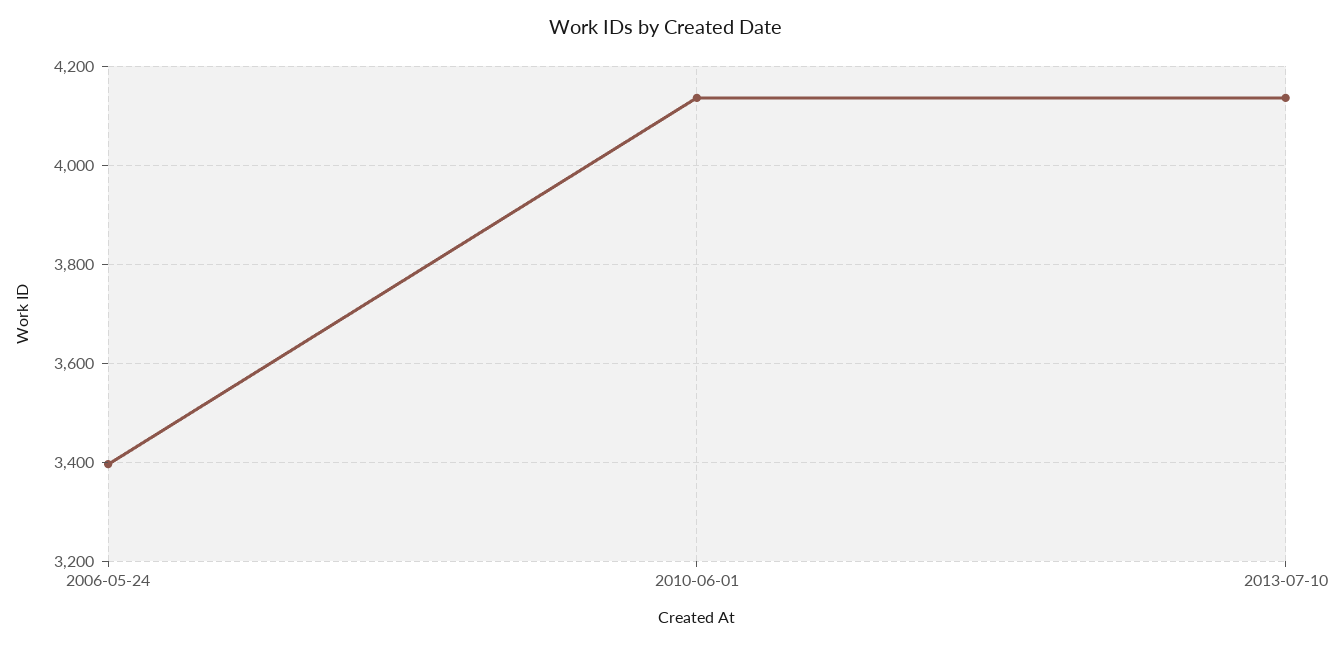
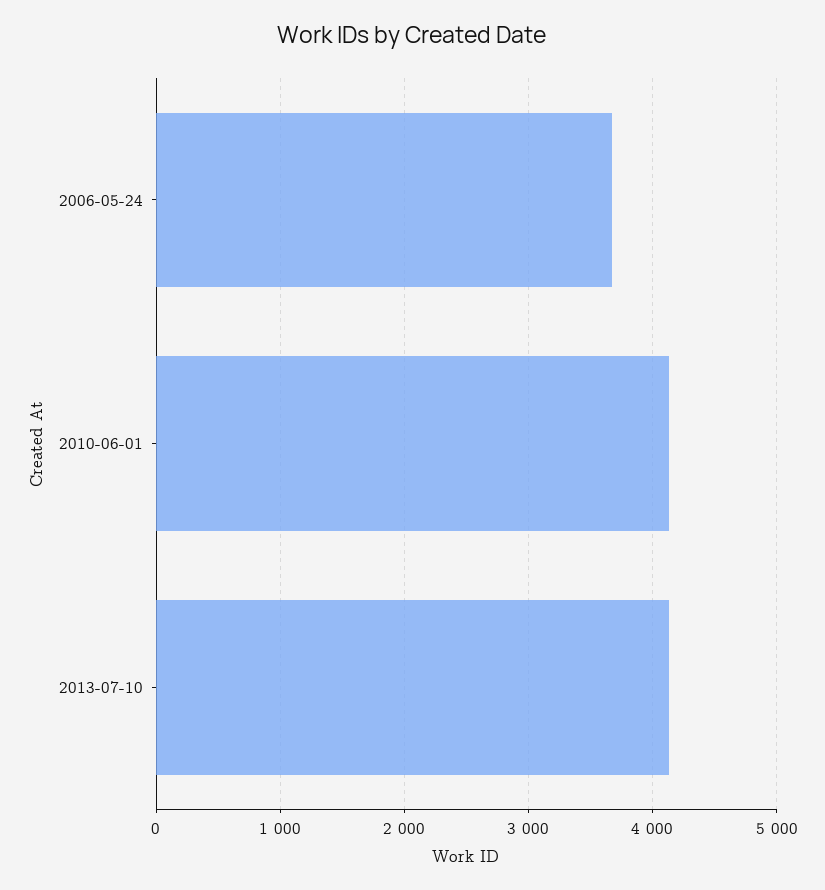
2006-05-24: 3400 -> 3700

